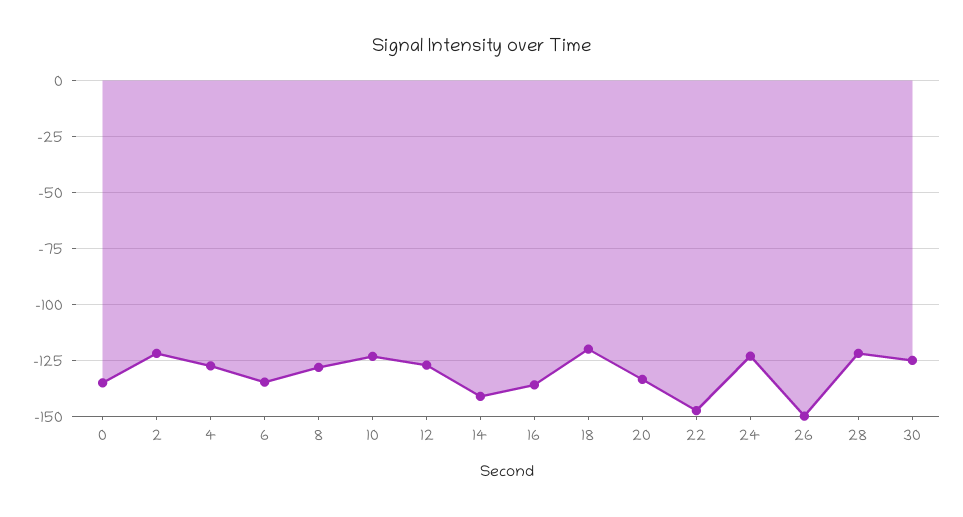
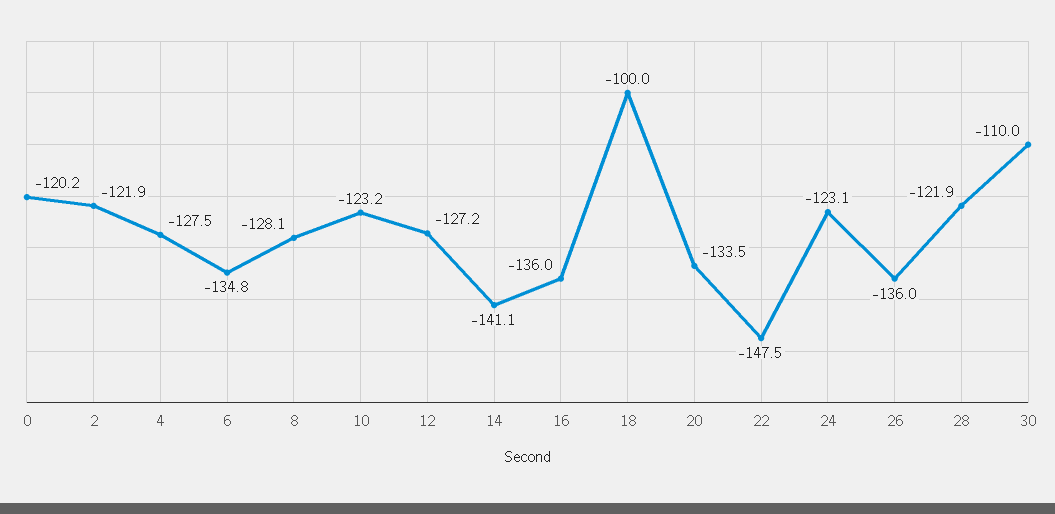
0: -135 -> -120.2
18: -120 -> -100
26: -150 -> -136
30: -125 -> -110

